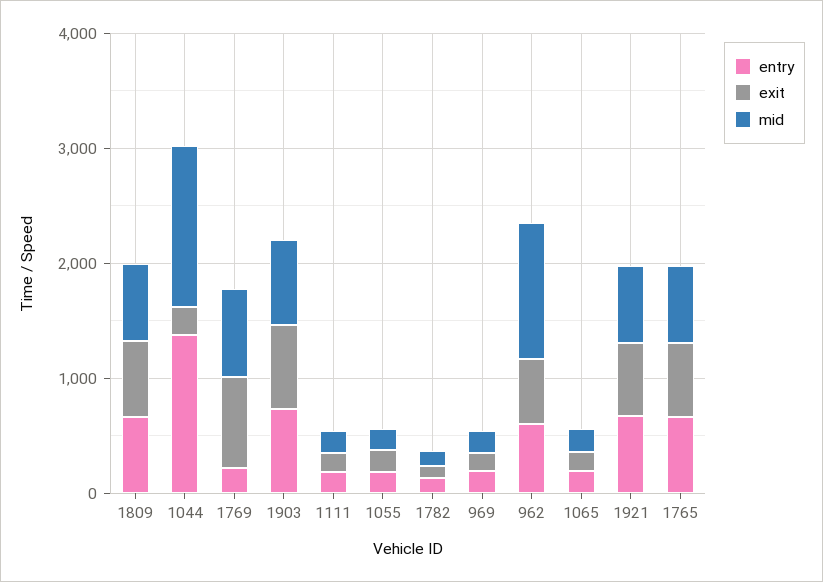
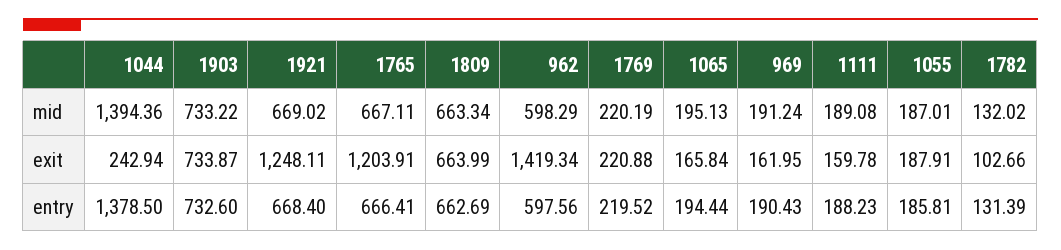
exit, 1769: 800 -> 220.88
mid, 1769: 800 -> 220.19
exit, 962: 600 -> 1419.34
mid, 962: 1200 -> 598.29
exit, 1921: 600 -> 1248.11
exit, 1765: 600 -> 1203.91

